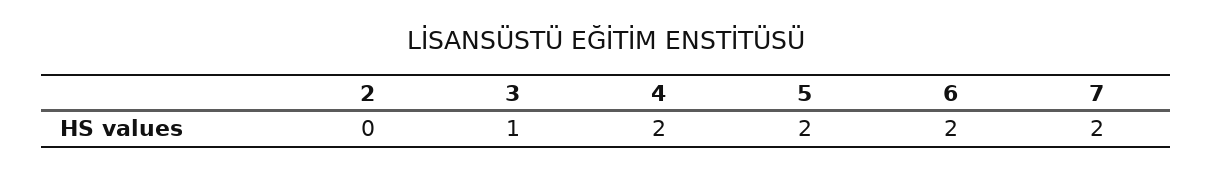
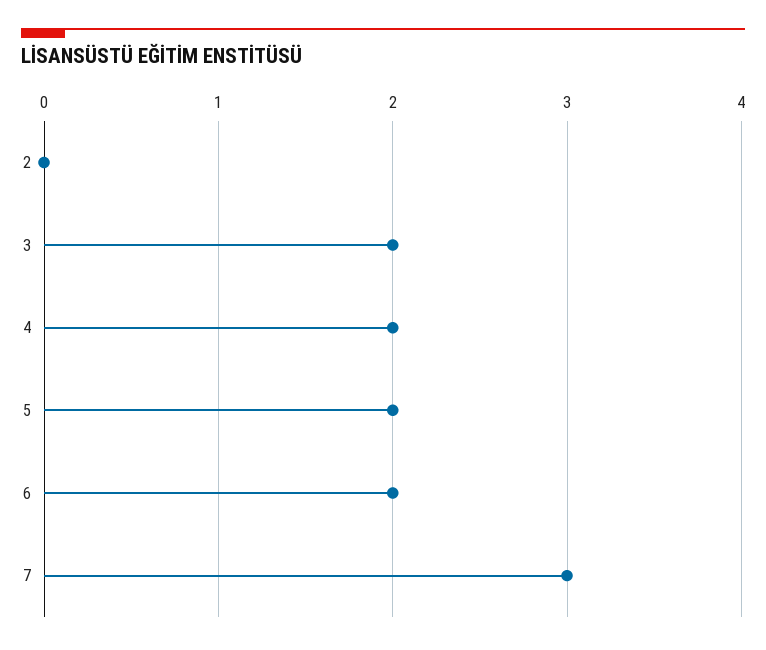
3: 1 -> 2
7: 2 -> 3

